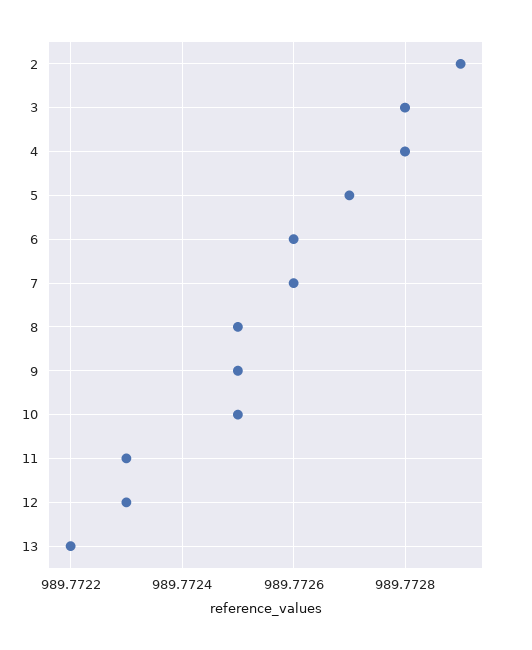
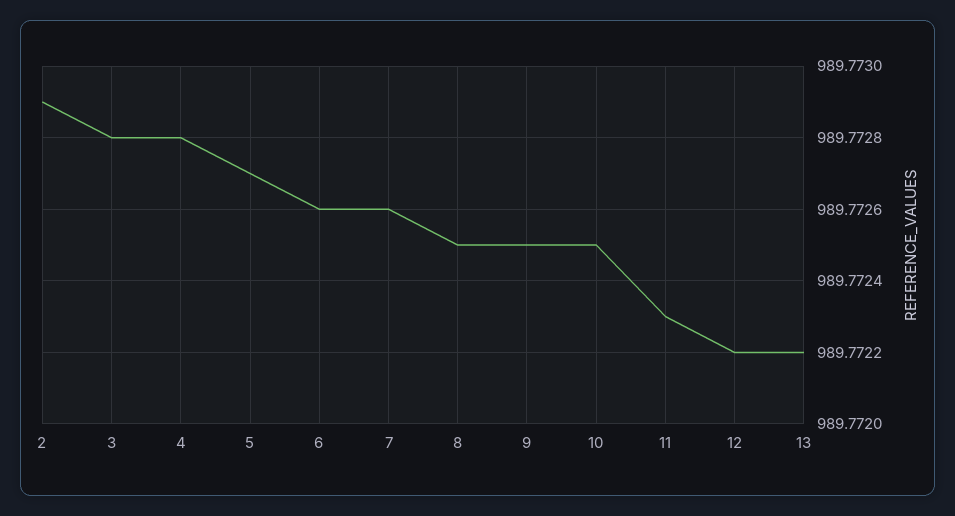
12: 989.7723 -> 989.7722

